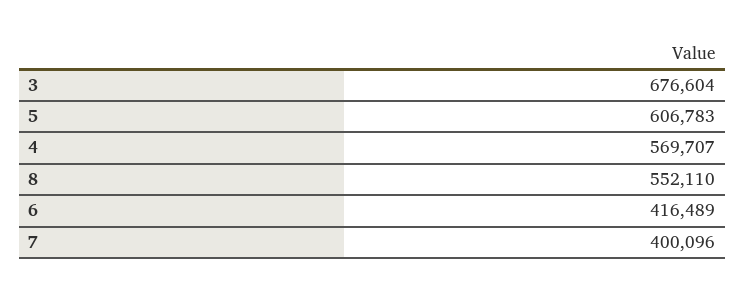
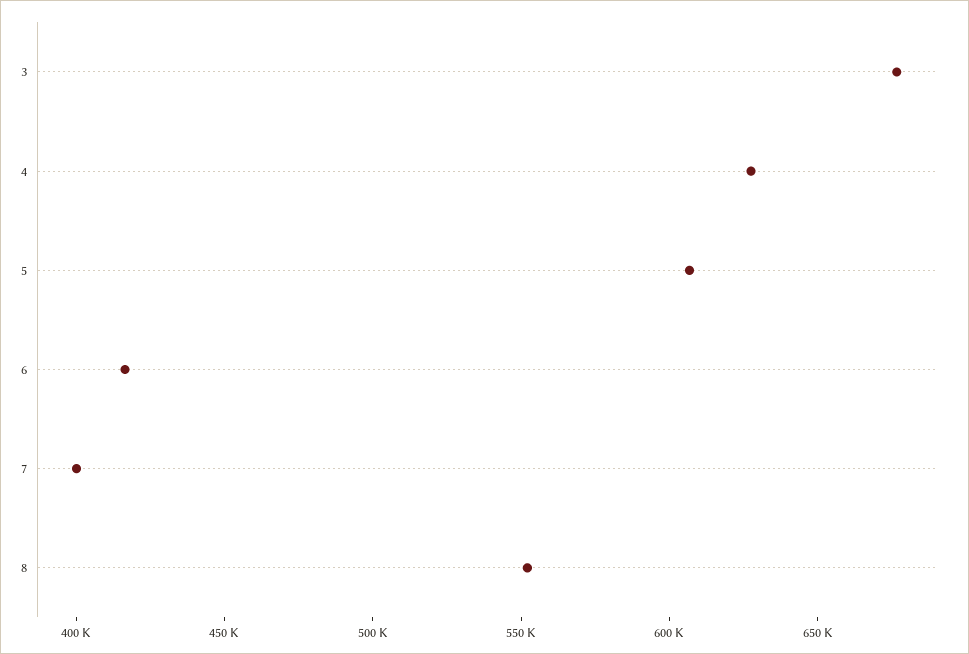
4: 569707 -> 630000

